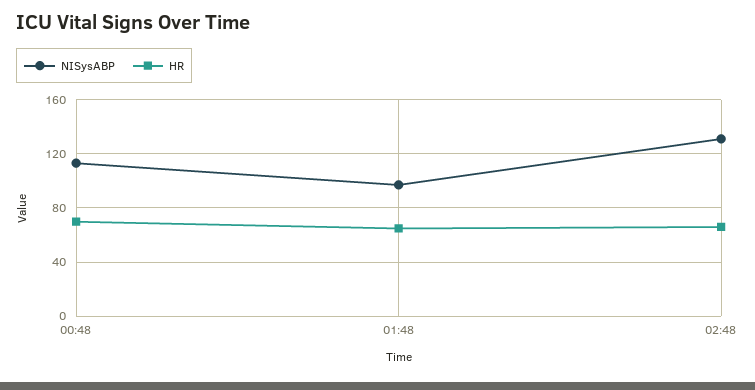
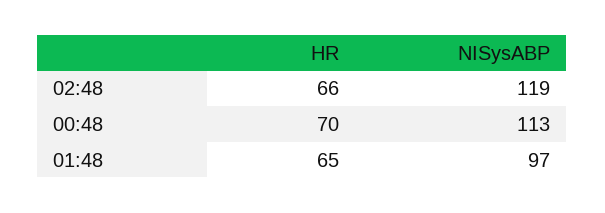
NISysABP, 02:48: 130 -> 119

